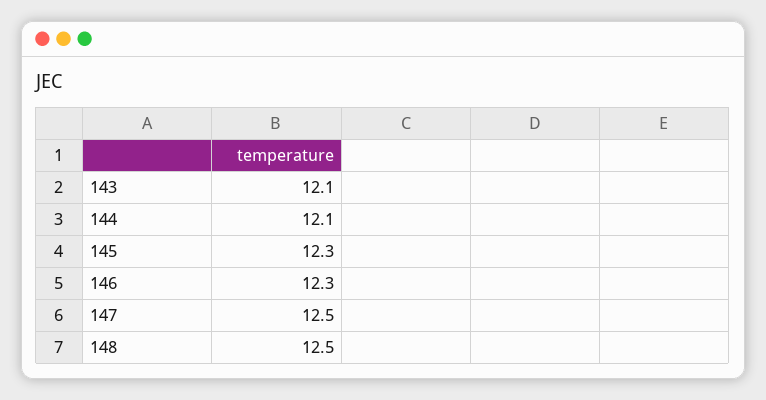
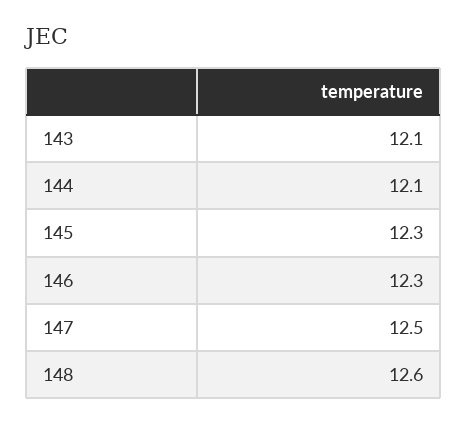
148: 12.5 -> 12.6

